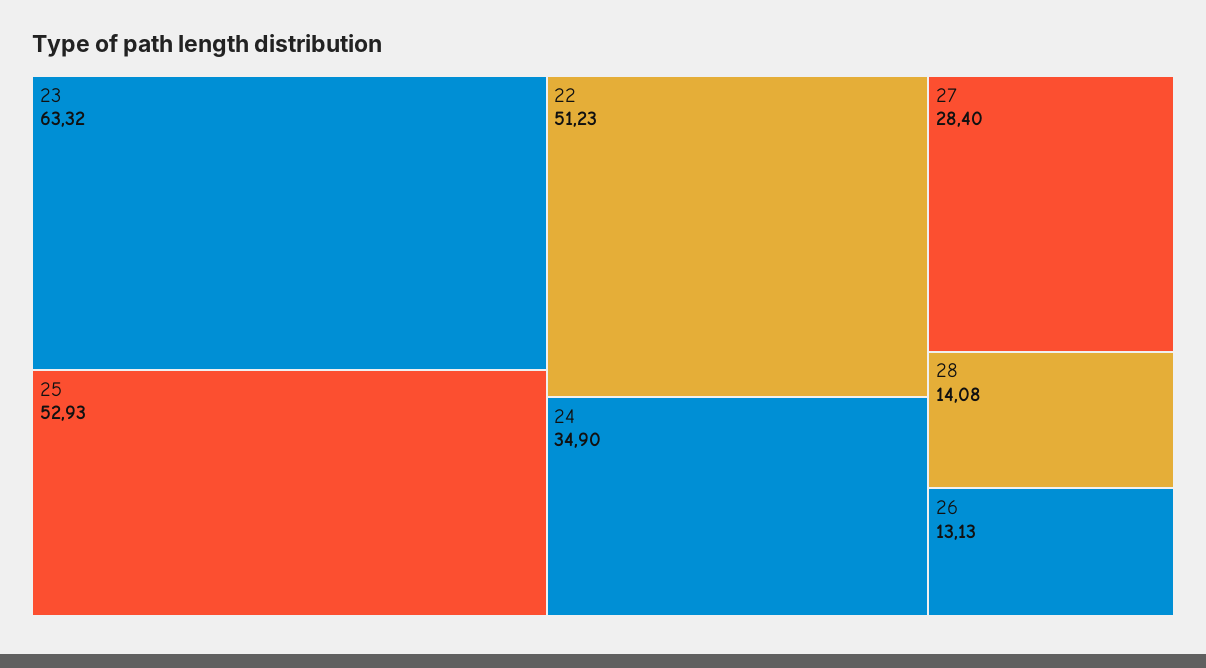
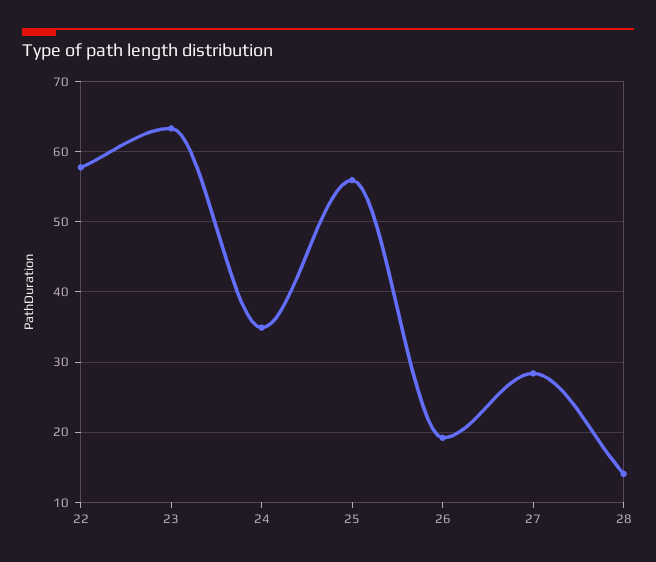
25: 52.93 -> 56
22: 51.23 -> 58
26: 13.13 -> 19

